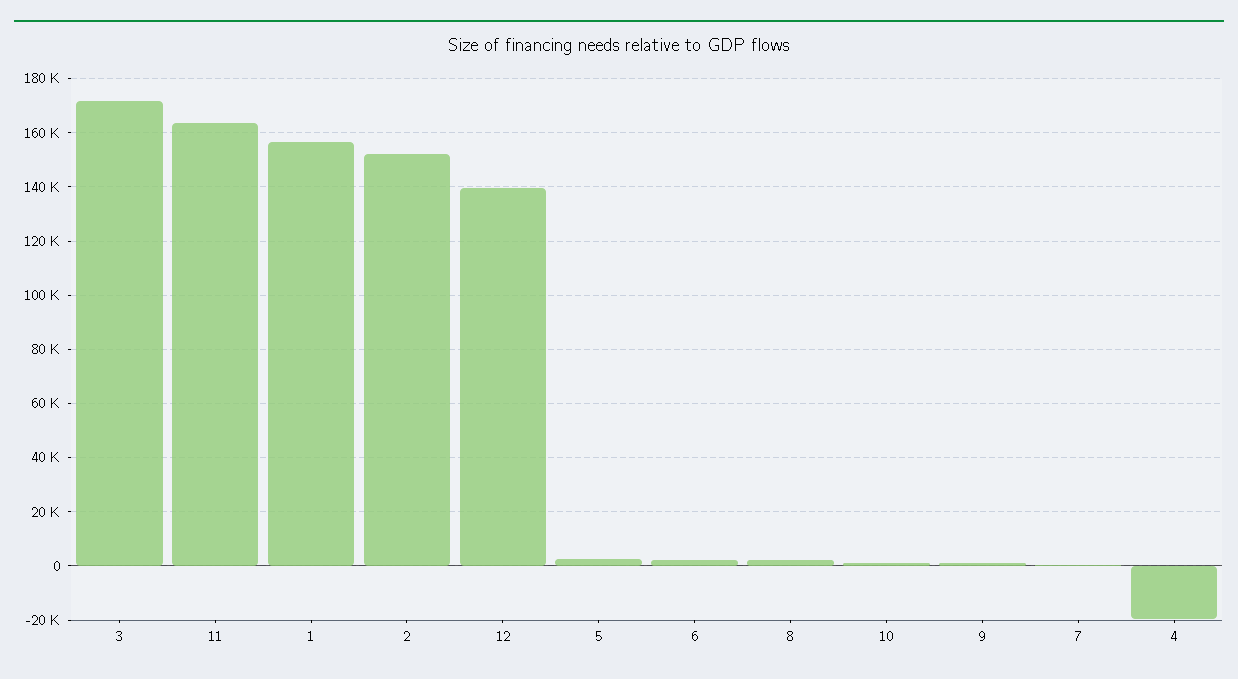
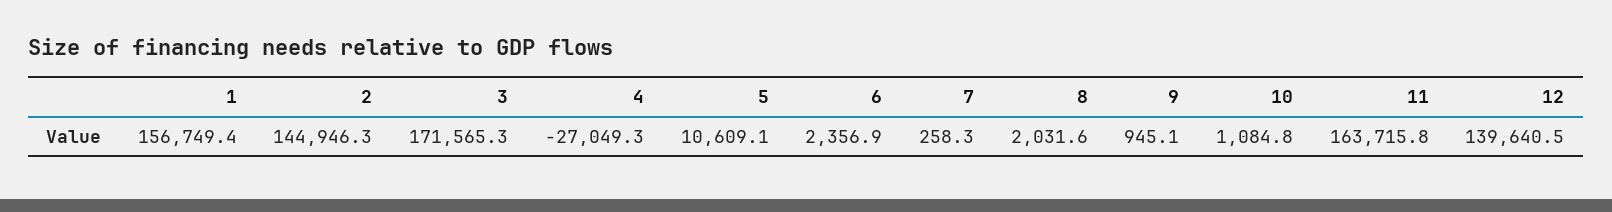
2: 152500 -> 144946.3
5: 2500 -> 10609.1
4: -20000 -> -27049.3

